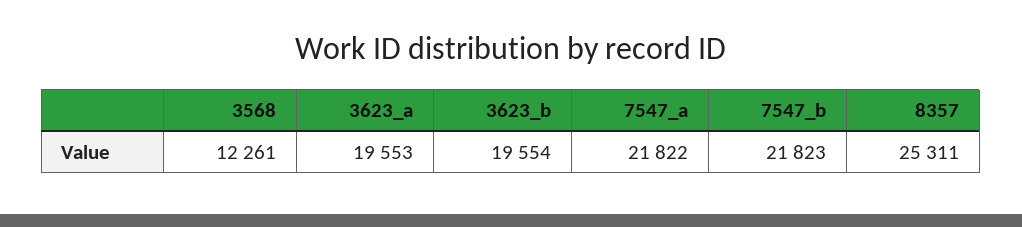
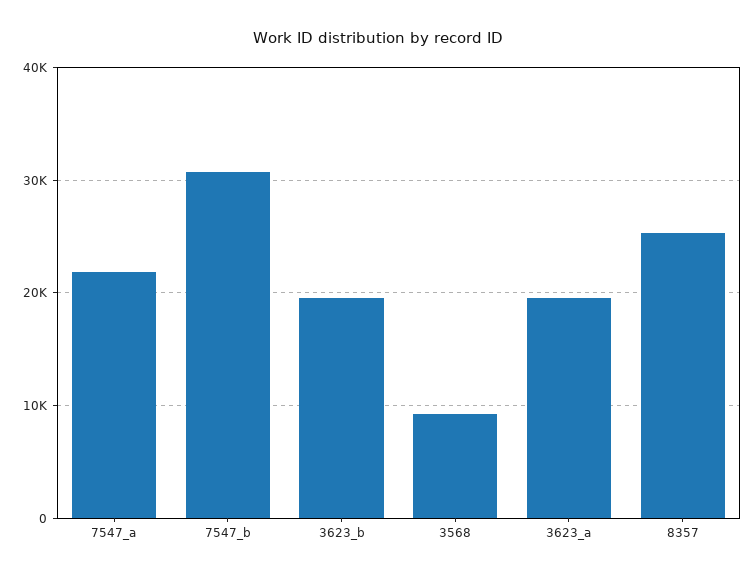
3568: 12261 -> 9000
7547_b: 21823 -> 31000

